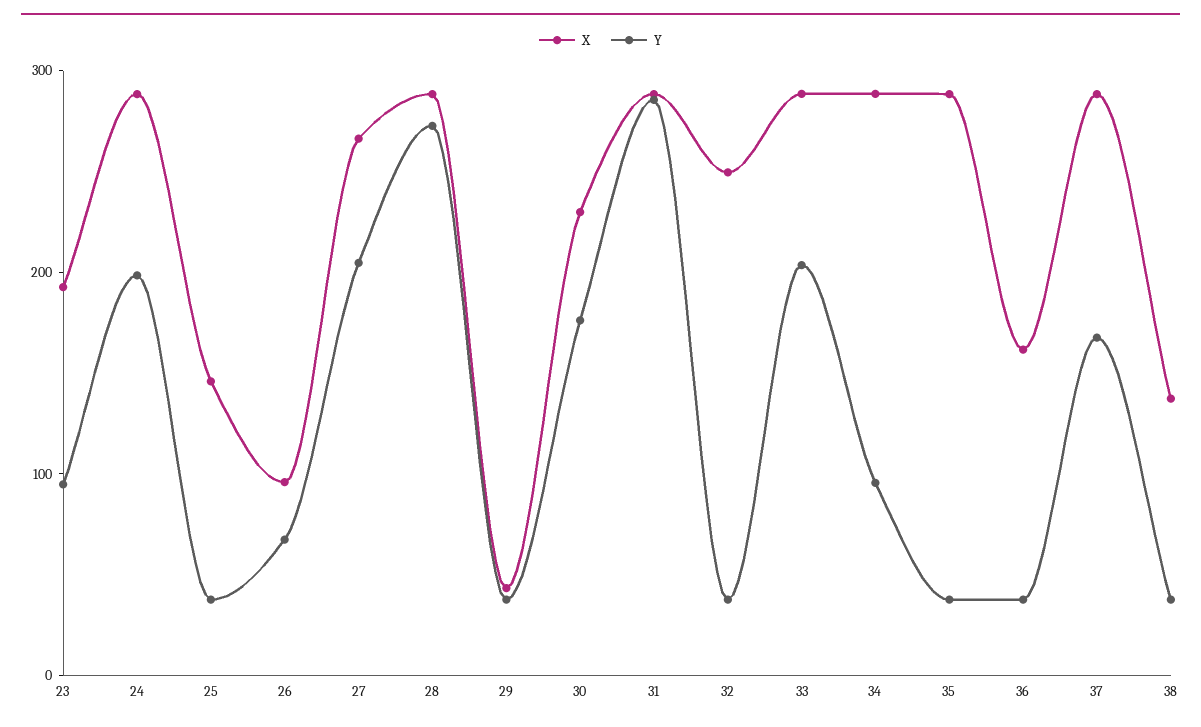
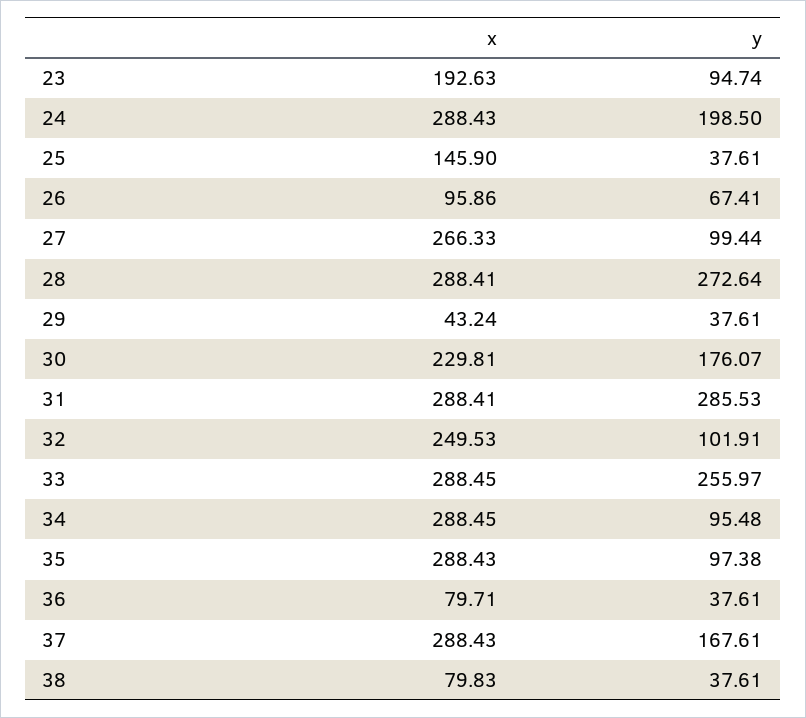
Y, 27: 200 -> 99.44
Y, 32: 40 -> 101.91
Y, 33: 200 -> 255.97
Y, 35: 40 -> 97.38
X, 36: 160 -> 79.71
X, 38: 140 -> 79.83

